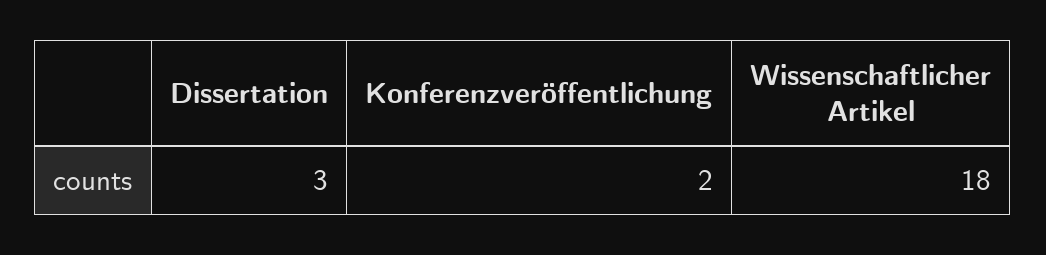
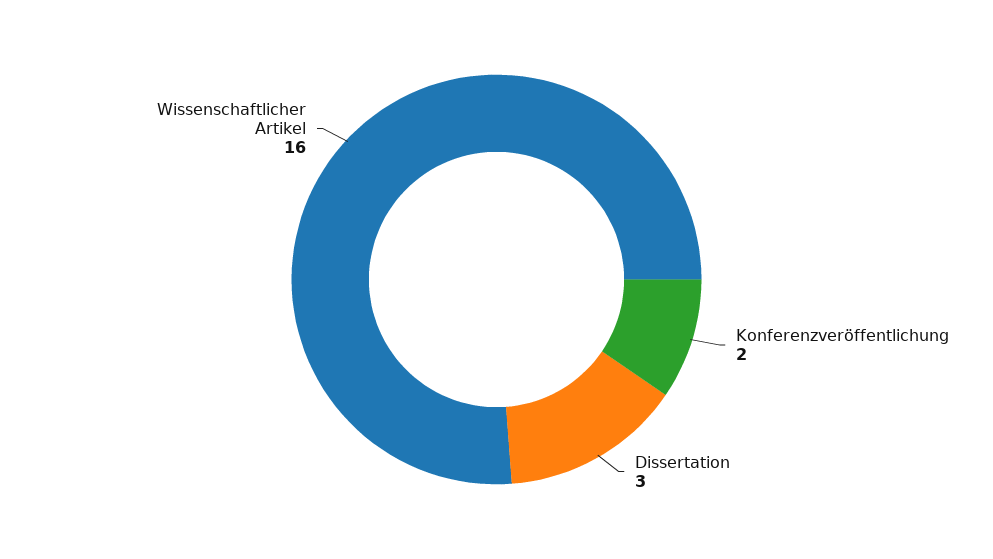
Wissenschaftlicher Artikel: 18 -> 16

